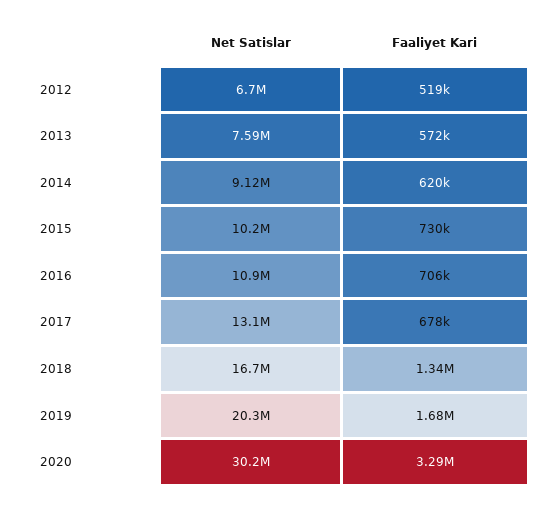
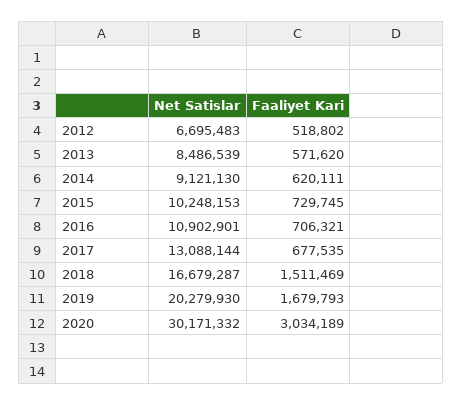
Net Satislar, 2013: 7590000 -> 8486539
Faaliyet Kari, 2018: 1340000 -> 1511469
Faaliyet Kari, 2020: 3290000 -> 3034189

